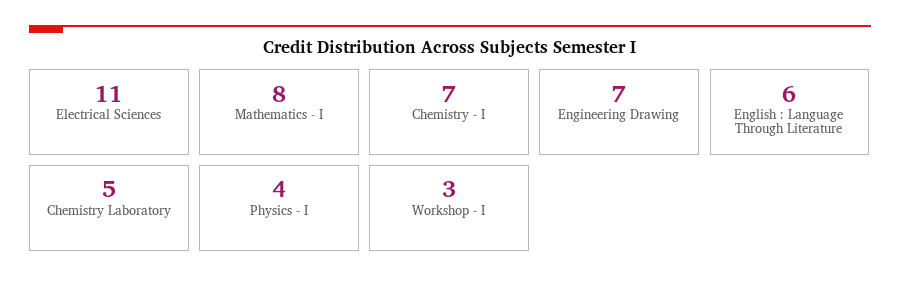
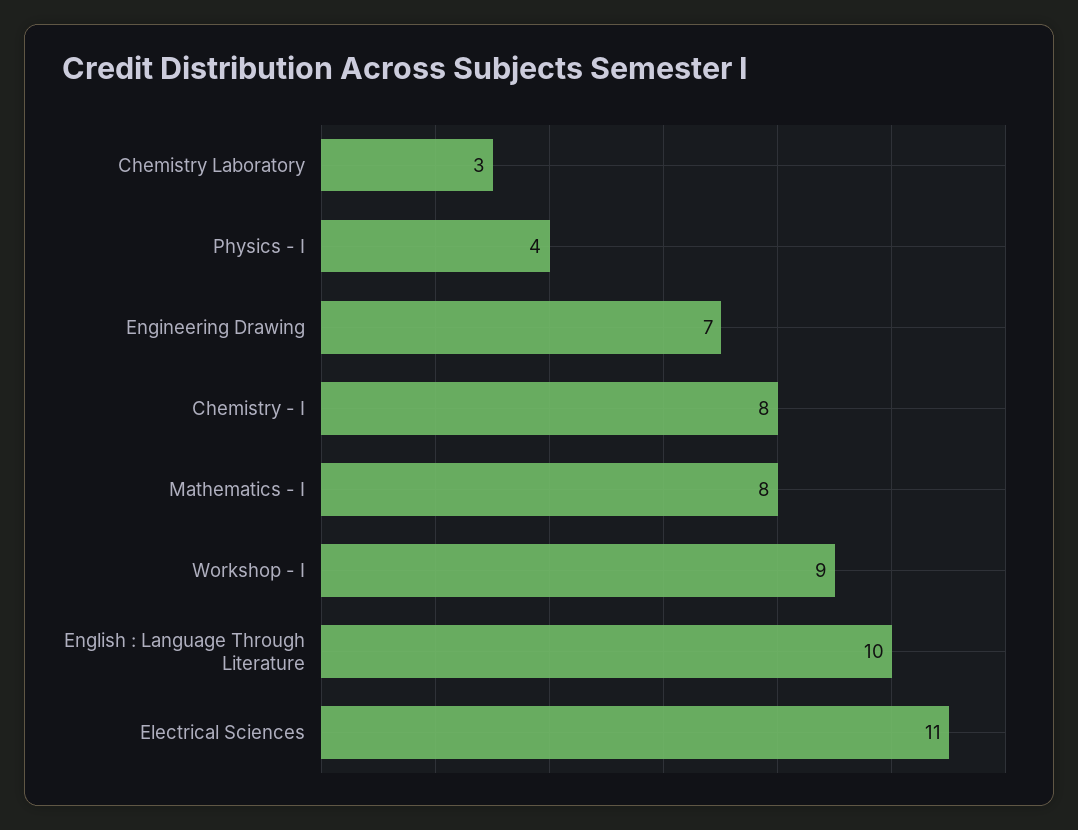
Chemistry - I: 7 -> 8
English : Language Through Literature: 6 -> 10
Chemistry Laboratory: 5 -> 3
Workshop - I: 3 -> 9

